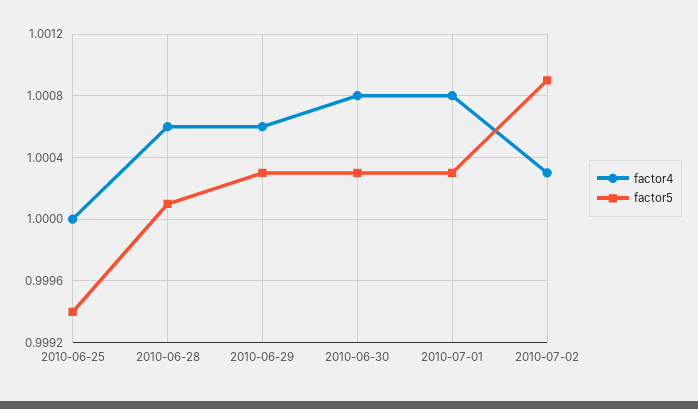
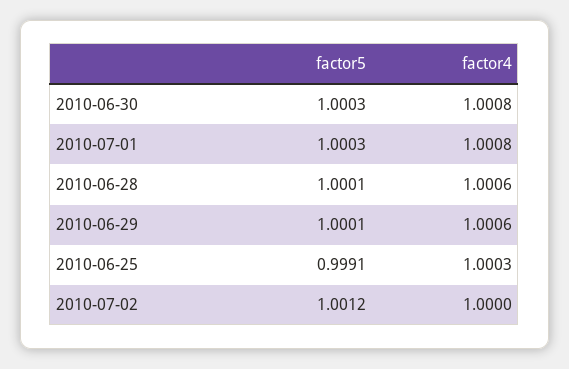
factor4, 2010-06-25: 1 -> 1.0003
factor5, 2010-06-25: 0.9994 -> 0.9991
factor5, 2010-06-29: 1.0003 -> 1.0001
factor4, 2010-07-02: 1.0003 -> 1
factor5, 2010-07-02: 1.0009 -> 1.0012

